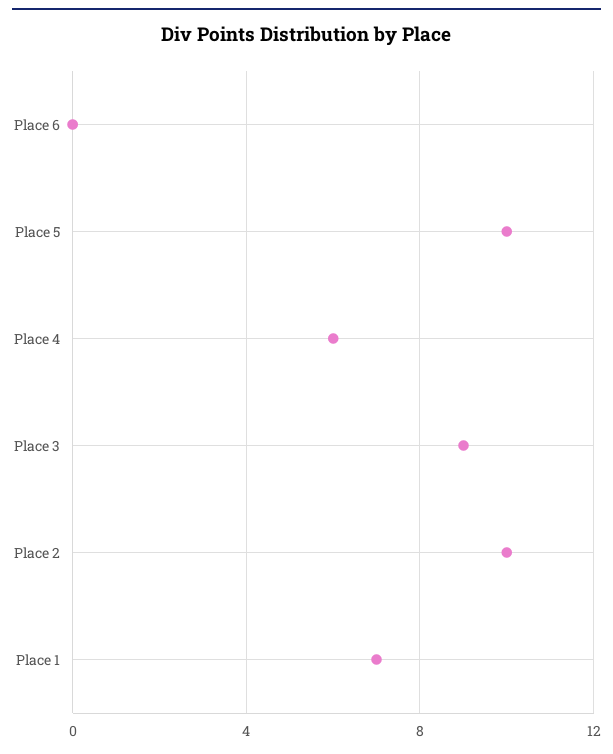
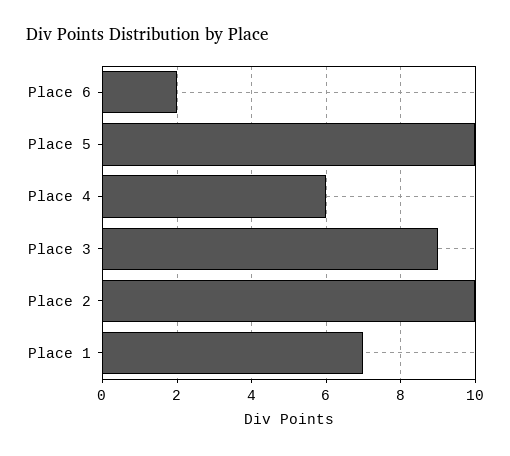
Place 6: 0 -> 2

